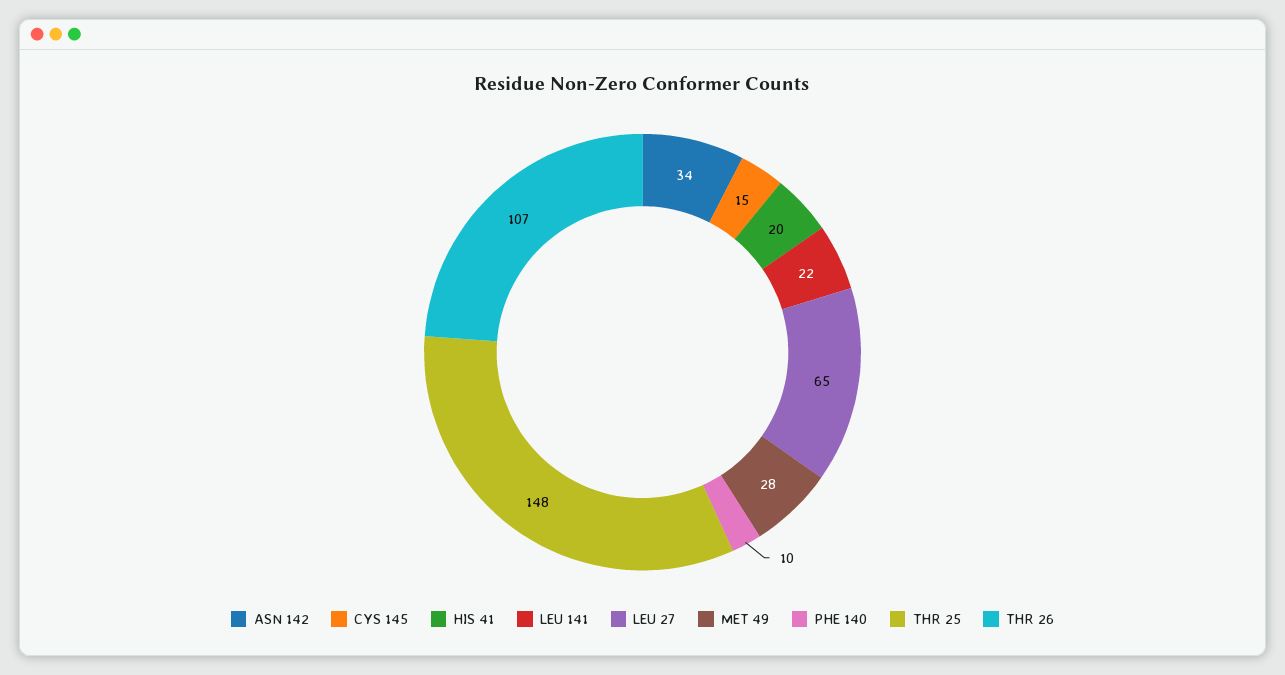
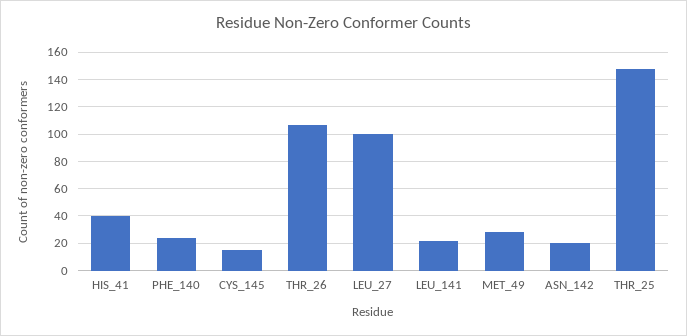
ASN 142: 34 -> 20
HIS 41: 20 -> 40
LEU 27: 65 -> 100
PHE 140: 10 -> 25

